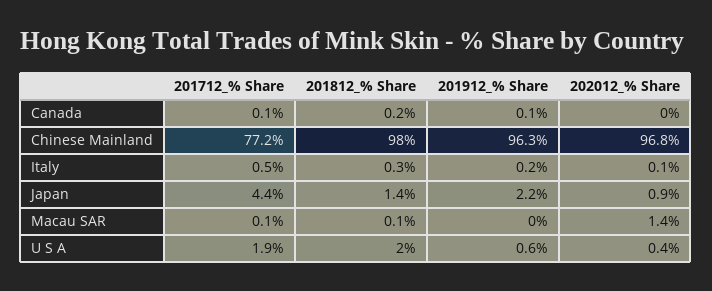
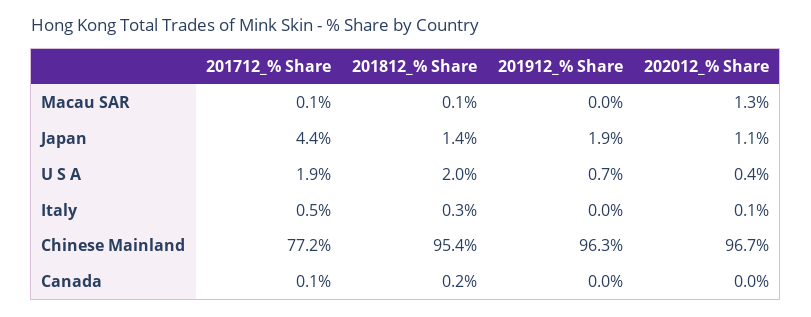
201912_% Share, Canada: 0.1 -> 0
201812_% Share, Chinese Mainland: 98 -> 95.4
202012_% Share, Chinese Mainland: 96.8 -> 96.7
201912_% Share, Italy: 0.2 -> 0
201912_% Share, Japan: 2.2 -> 1.9
202012_% Share, Japan: 0.9 -> 1.1
202012_% Share, Macau SAR: 1.4 -> 1.3
201912_% Share, U S A: 0.6 -> 0.7

